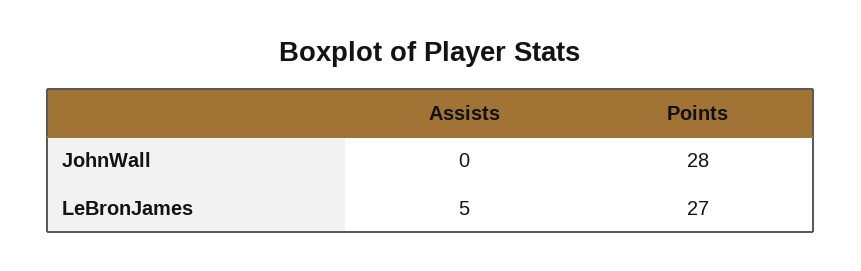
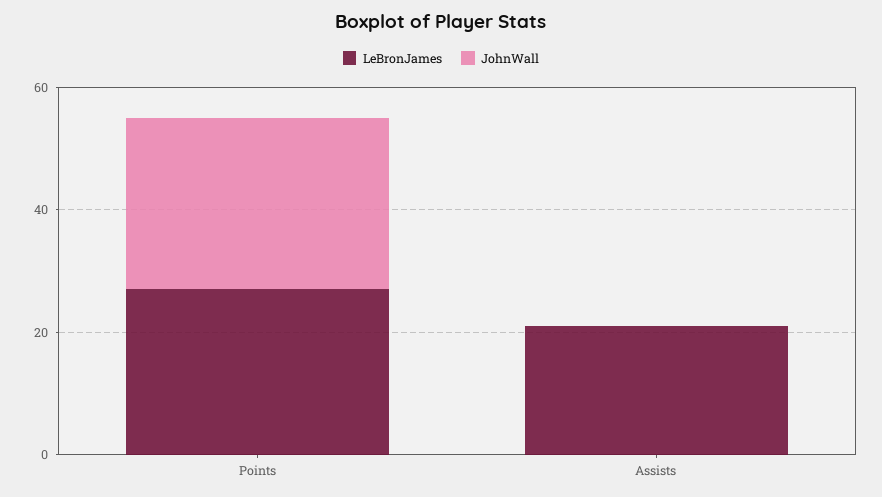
LeBronJames, Assists: 5 -> 20

